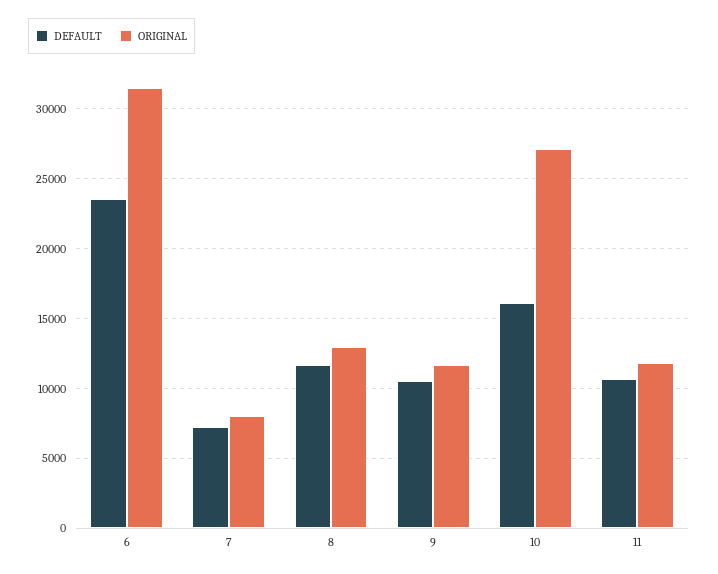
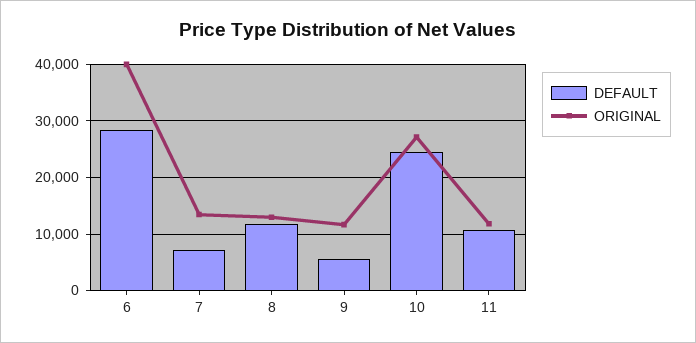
DEFAULT, 6: 23500 -> 28000
ORIGINAL, 6: 31500 -> 40000
ORIGINAL, 7: 8000 -> 14000
DEFAULT, 9: 10500 -> 6000
DEFAULT, 10: 16000 -> 24000

